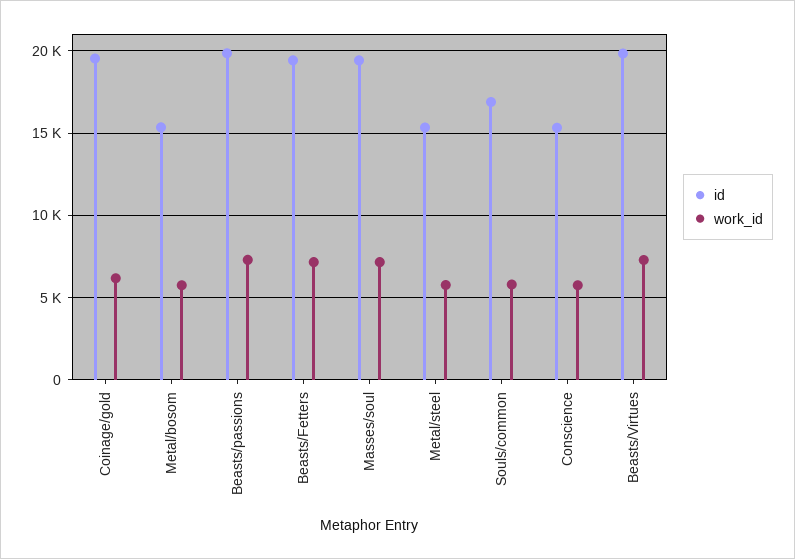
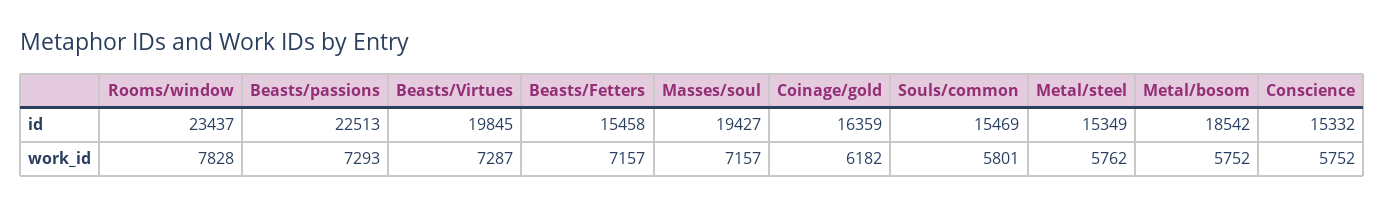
id, Coinage/gold: 19500 -> 16359
id, Metal/bosom: 15500 -> 18542
id, Beasts/passions: 20000 -> 22513
id, Beasts/Fetters: 19500 -> 15458
id, Souls/common: 17000 -> 15469
id, Rooms/window: none -> 23437
work_id, Rooms/window: none -> 7828

